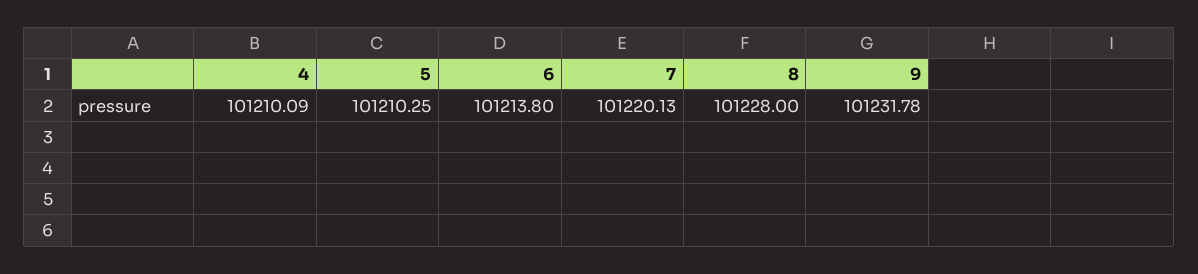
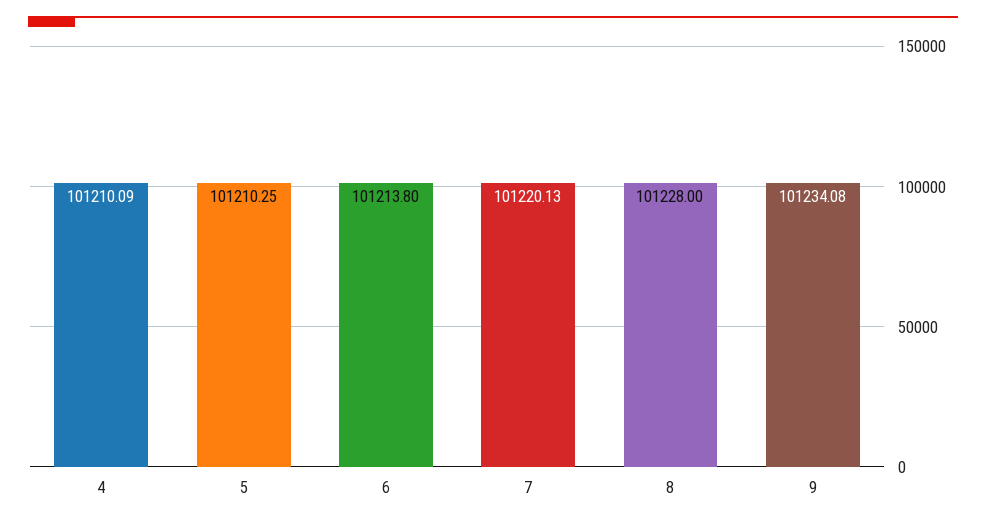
9: 101231.78 -> 101234.08

